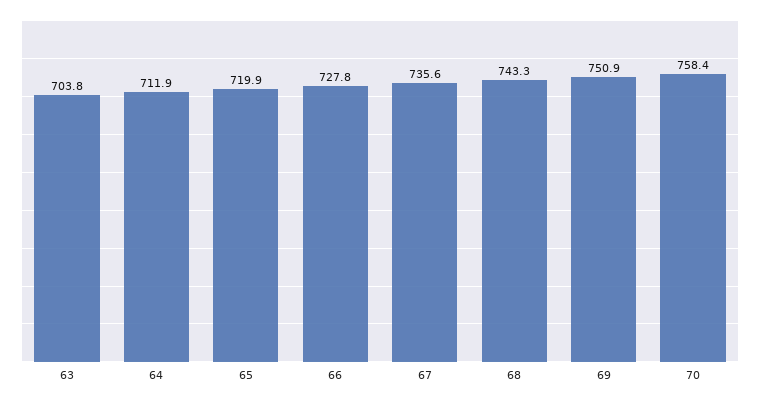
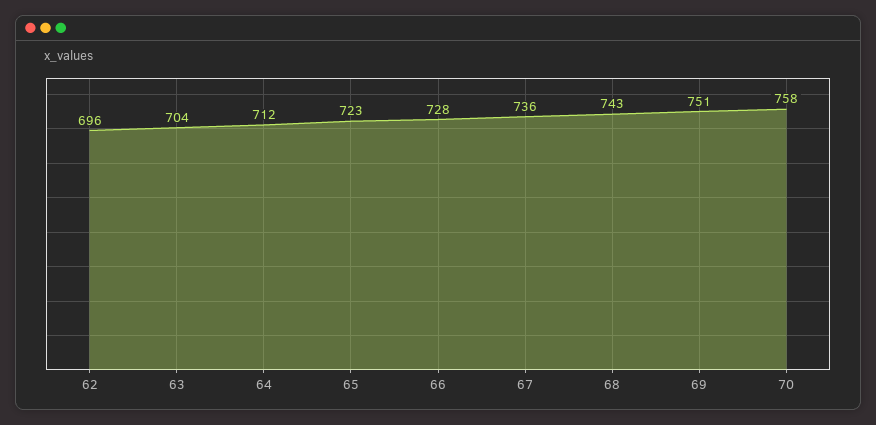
65: 719.9 -> 723
62: none -> 696

